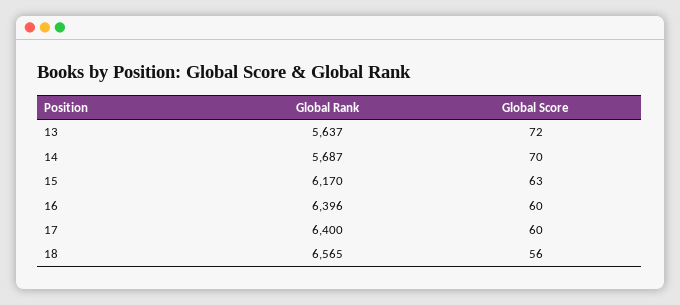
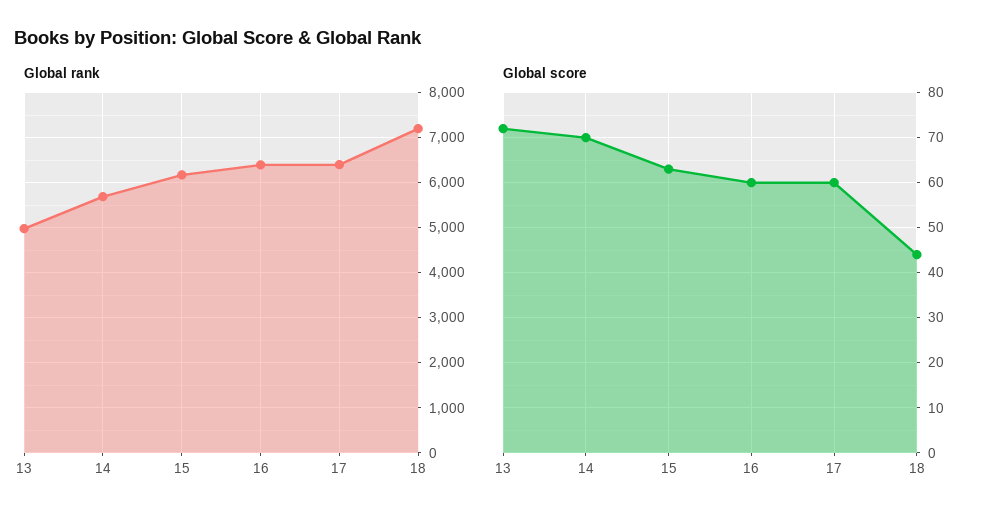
Global Rank, 13: 5637 -> 5000
Global Rank, 18: 6565 -> 7200
Global Score, 18: 56 -> 45

